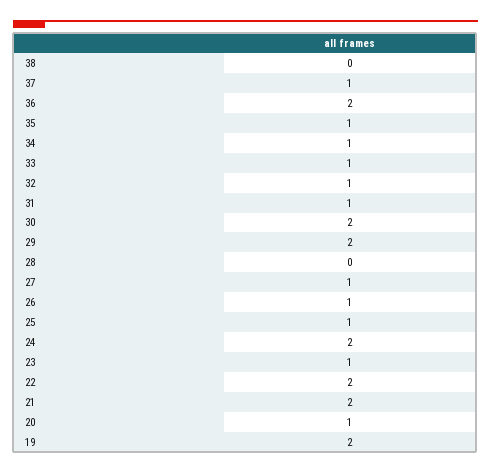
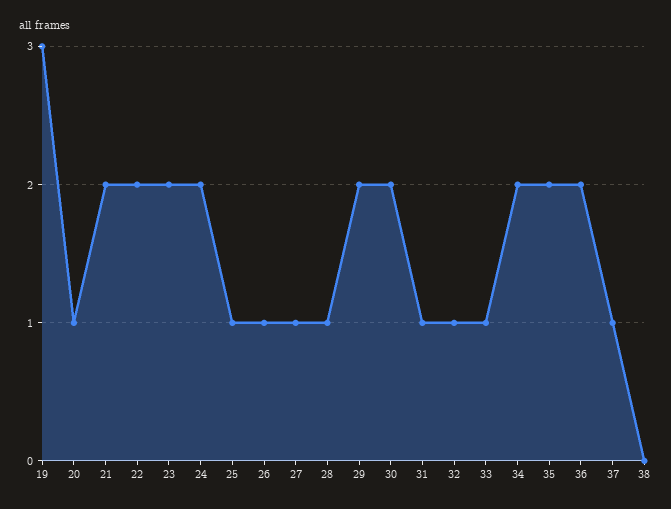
35: 1 -> 2
34: 1 -> 2
28: 0 -> 1
23: 1 -> 2
19: 2 -> 3

